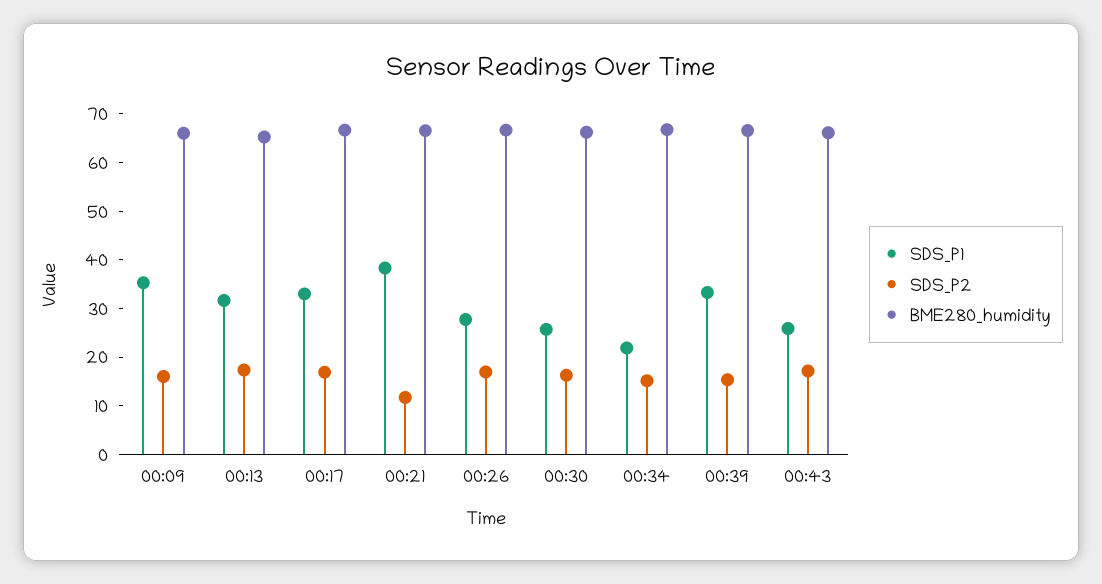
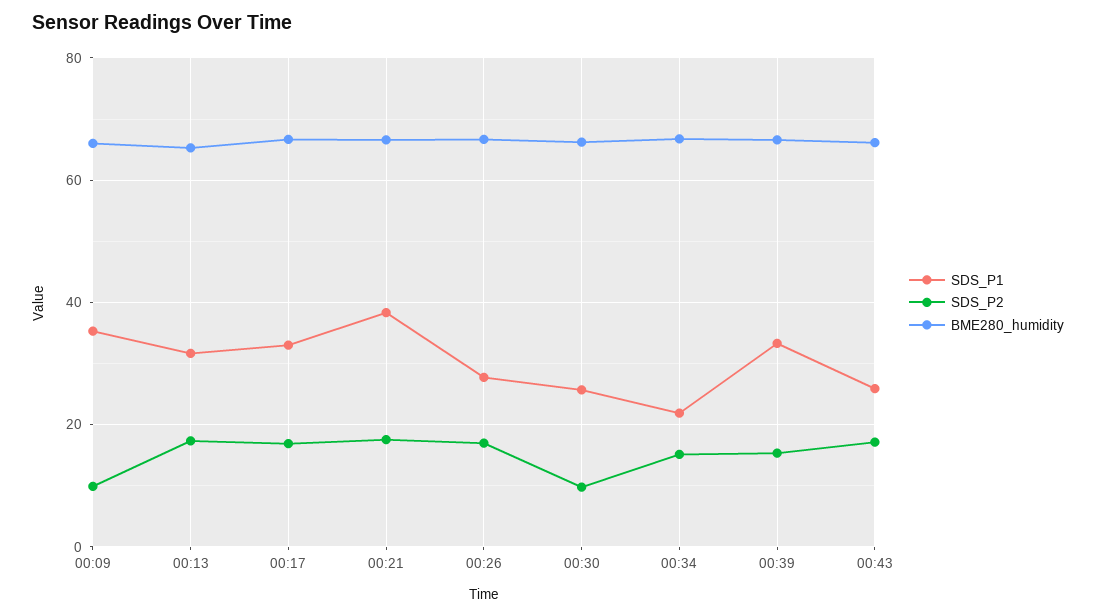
SDS_P2, 00:09: 16 -> 10
SDS_P2, 00:21: 12 -> 18
SDS_P2, 00:30: 16 -> 10

